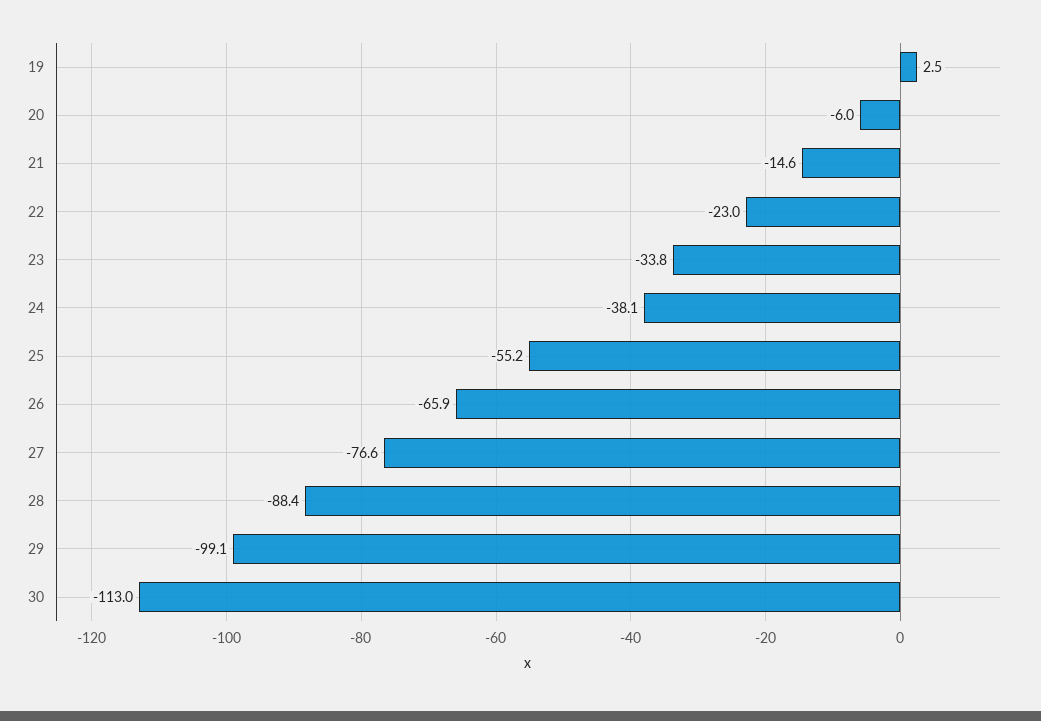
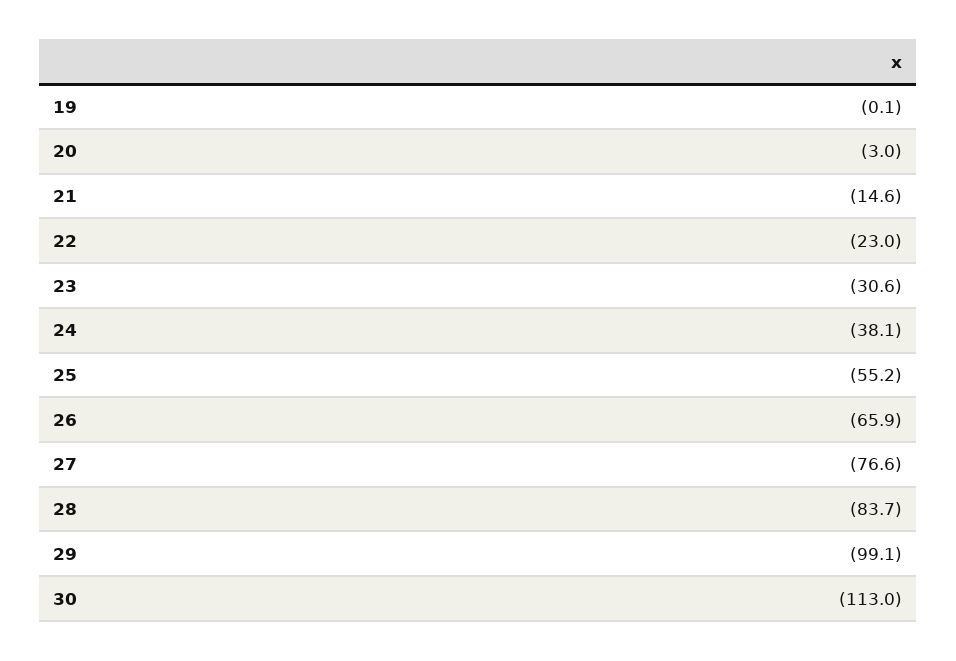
19: 2.5 -> -0.1
20: -6 -> -3
23: -33.8 -> -30.6
28: -88.4 -> -83.7

